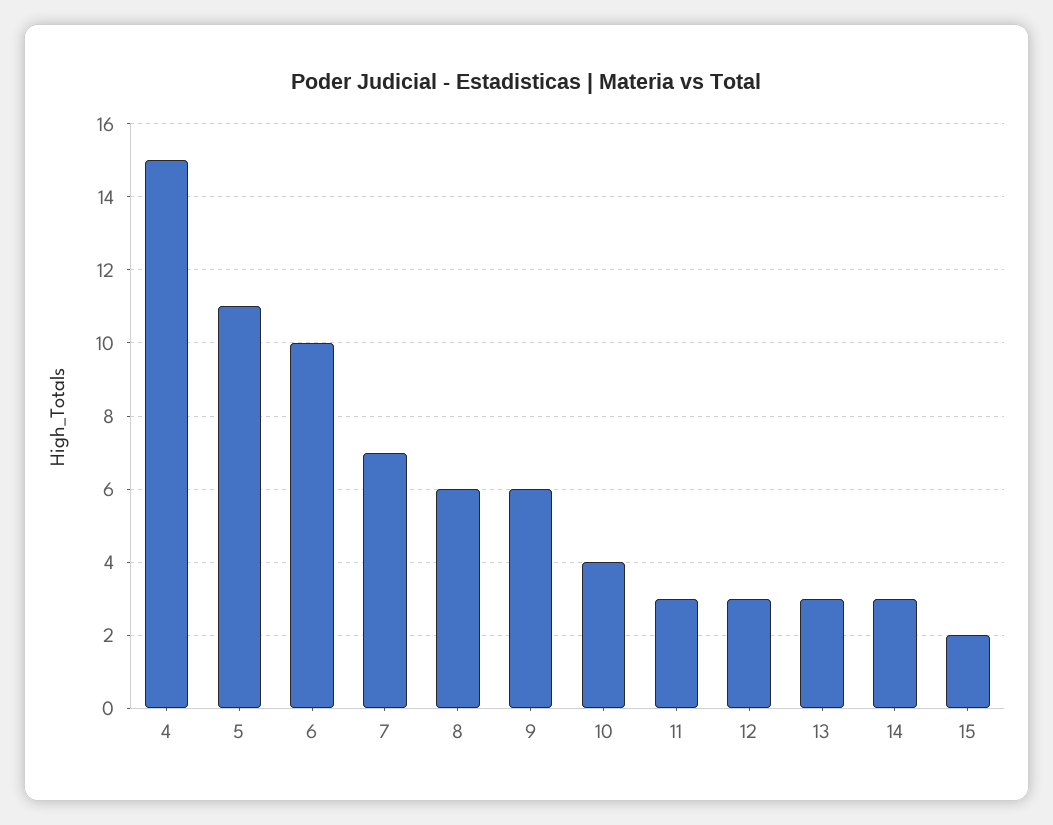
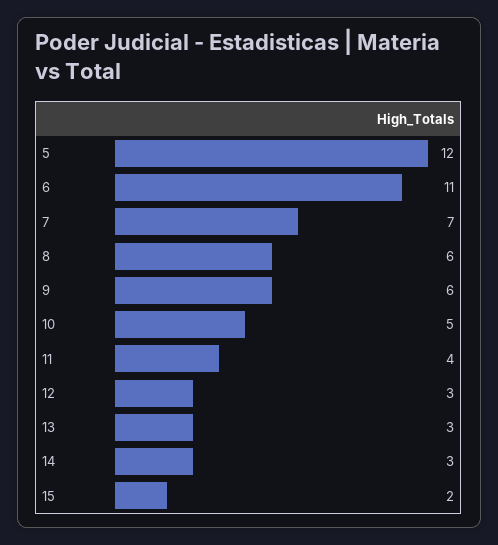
4: 15 -> none
5: 11 -> 12
6: 10 -> 11
10: 4 -> 5
11: 3 -> 4

